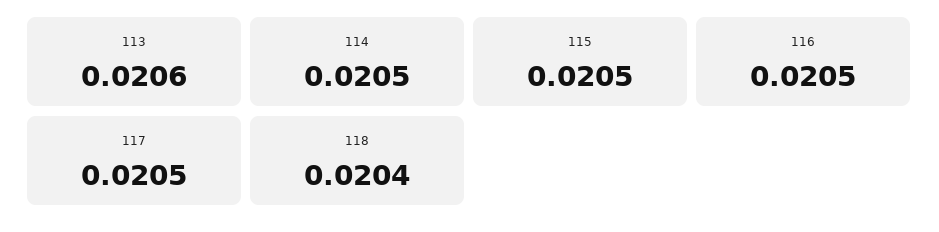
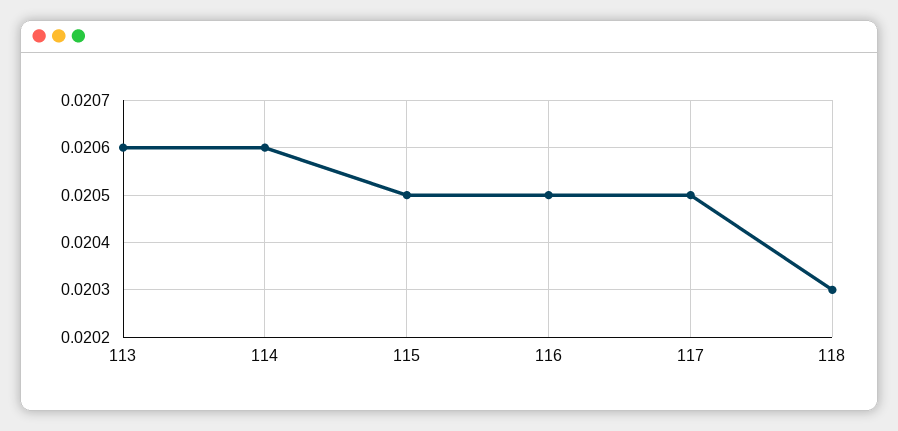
114: 0.0205 -> 0.0206
118: 0.0204 -> 0.0203

